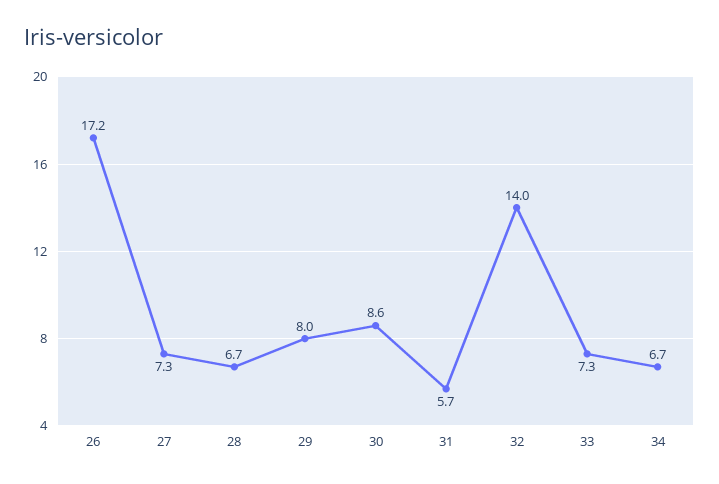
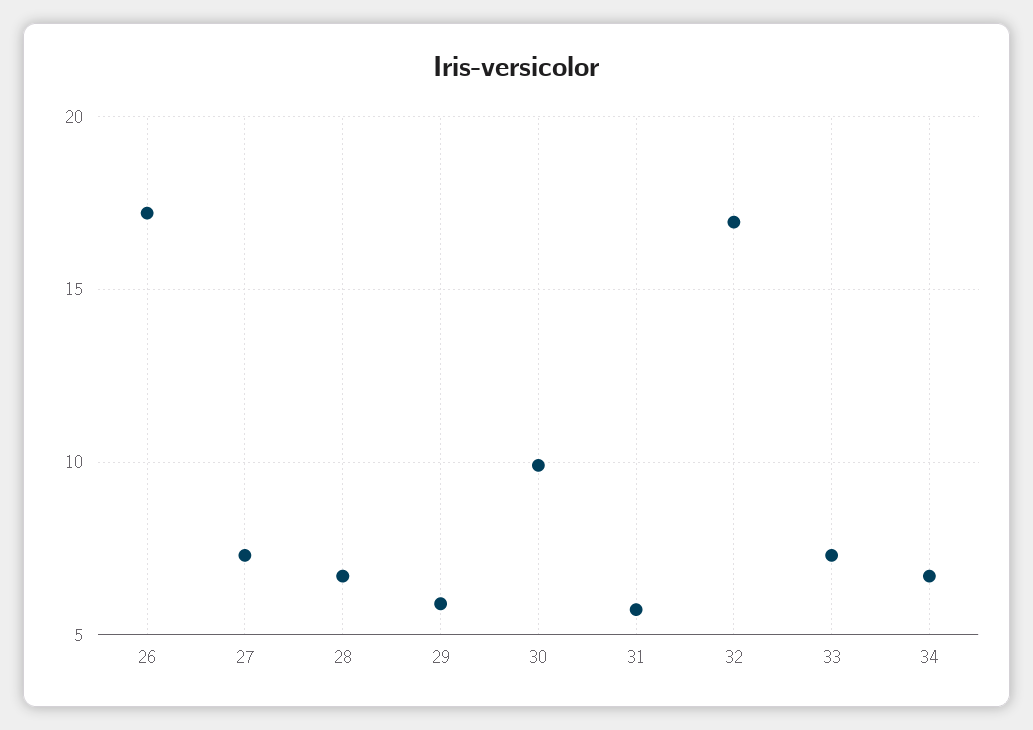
29: 8 -> 6
30: 8.6 -> 10
32: 14 -> 17

